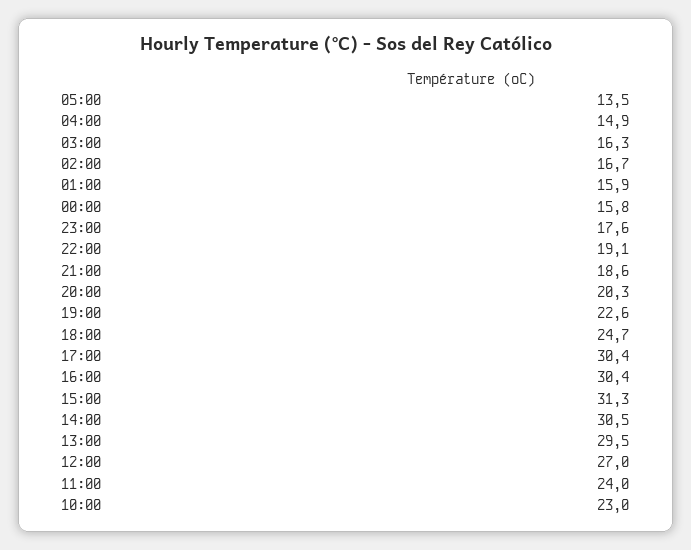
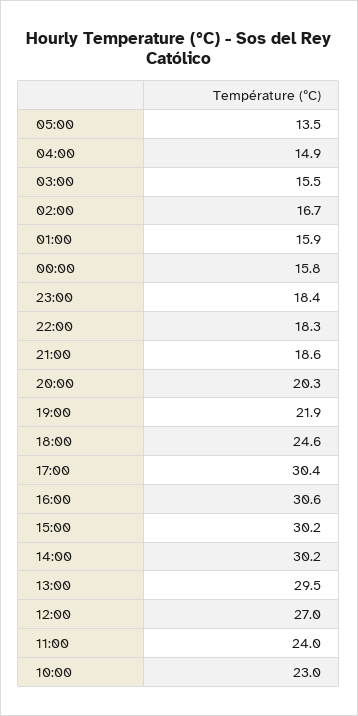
03:00: 16.3 -> 15.5
23:00: 17.6 -> 18.4
22:00: 19.1 -> 18.3
19:00: 22.6 -> 21.9
18:00: 24.7 -> 24.6
16:00: 30.4 -> 30.6
15:00: 31.3 -> 30.2
14:00: 30.5 -> 30.2

